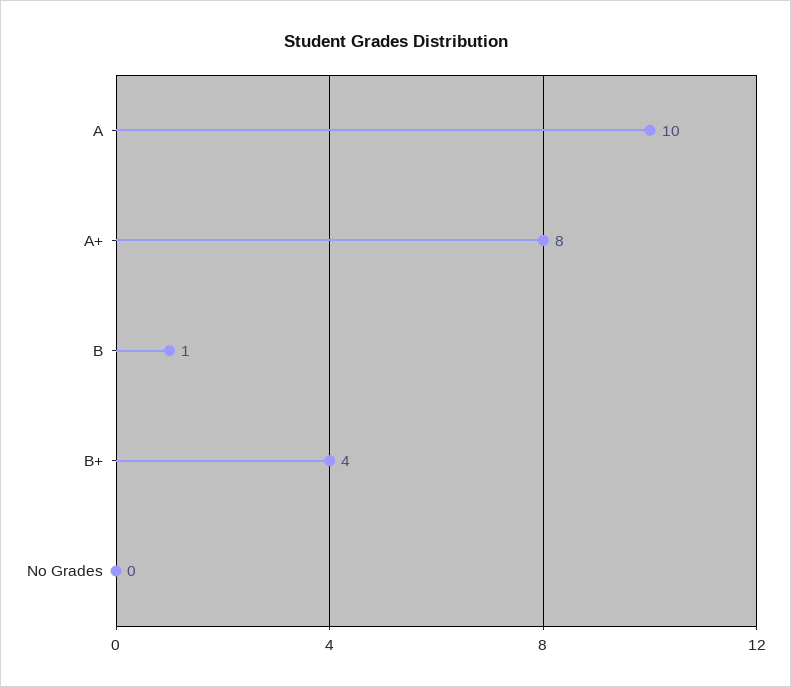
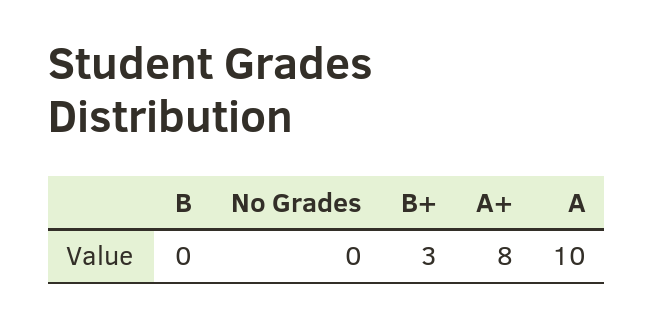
B: 1 -> 0
B+: 4 -> 3

